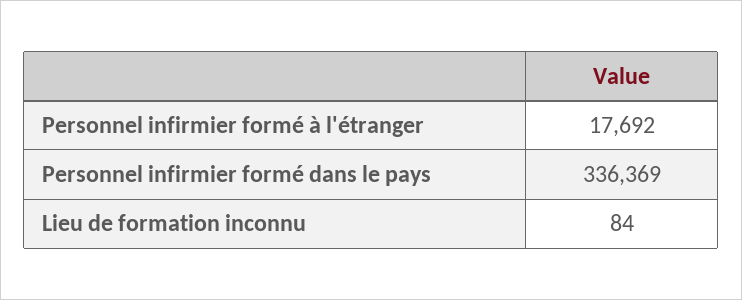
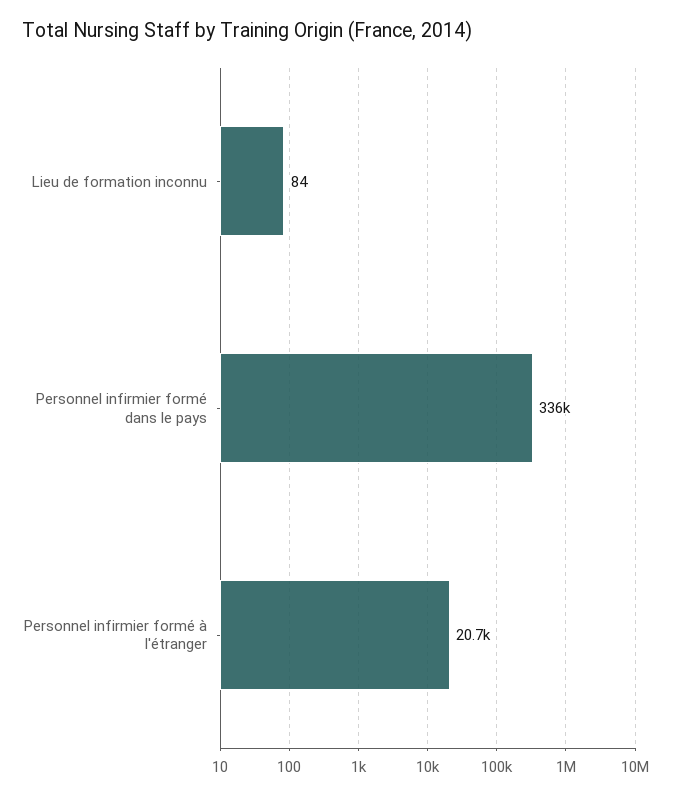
Personnel infirmier formé à l'étranger: 17692 -> 20700

